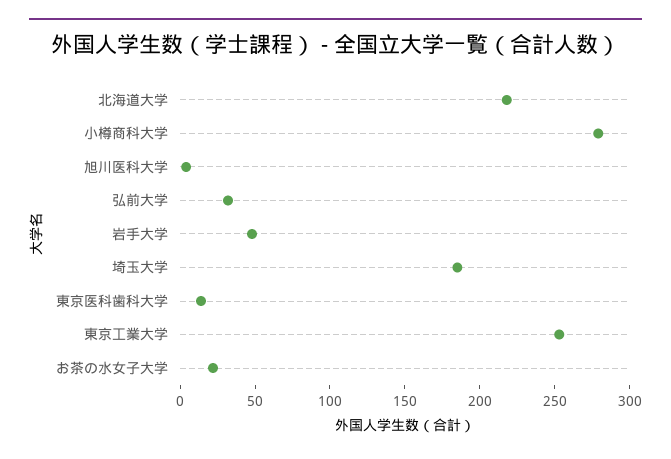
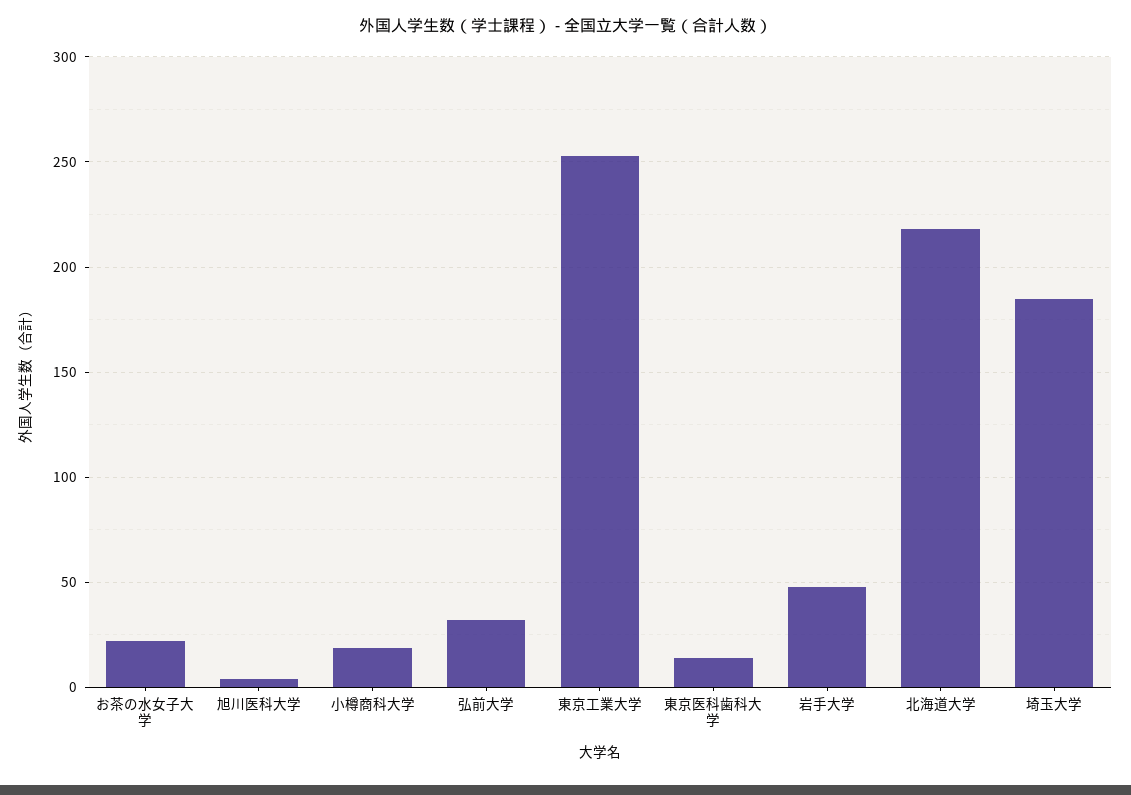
小樽商科大学: 280 -> 20

